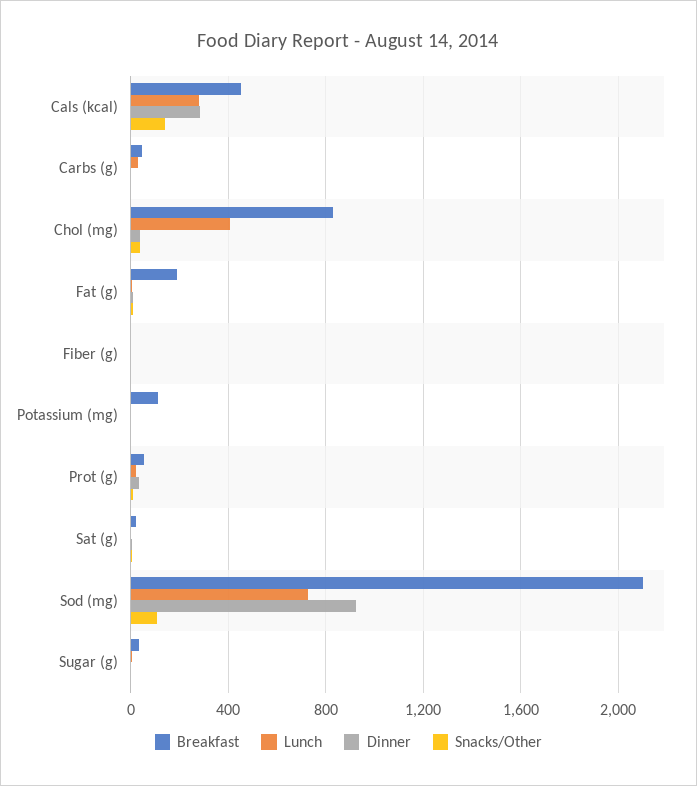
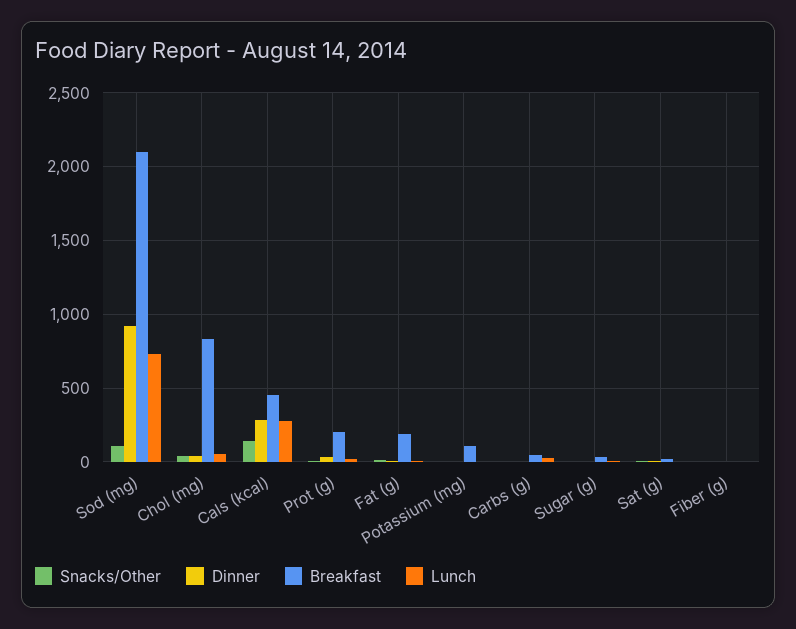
Lunch, Chol (mg): 400 -> 50
Breakfast, Prot (g): 50 -> 200

